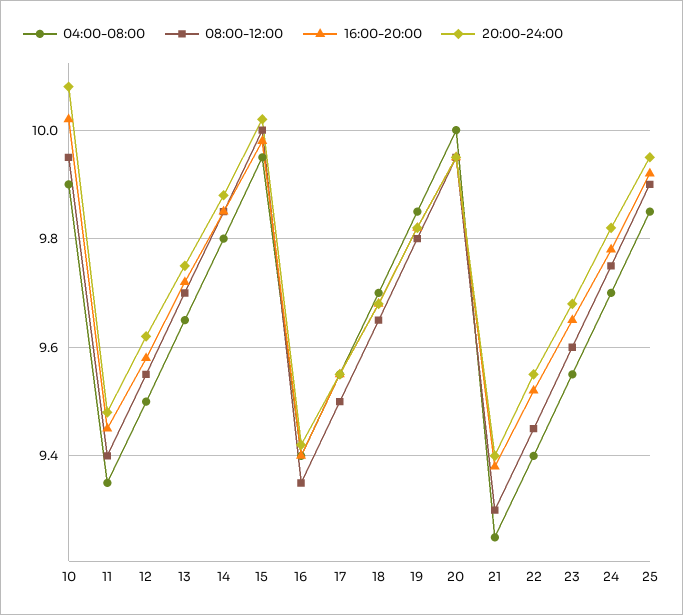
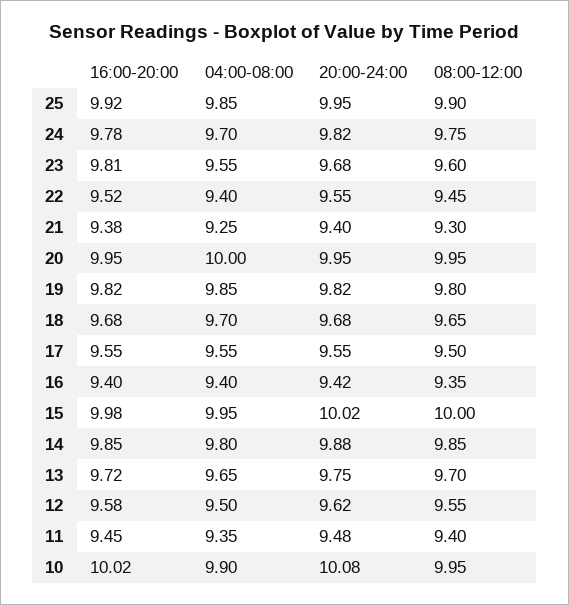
16:00-20:00, 23: 9.65 -> 9.81

